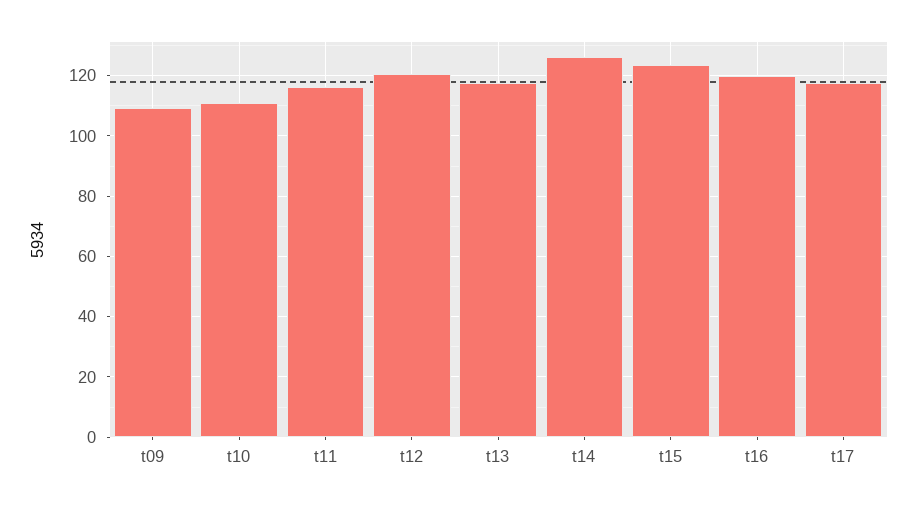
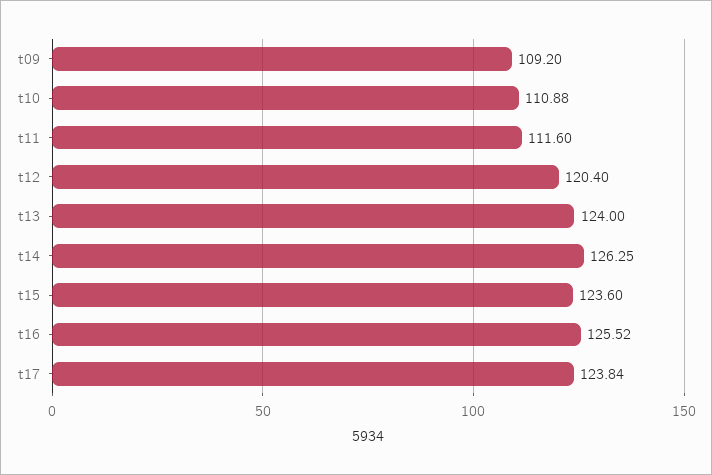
t11: 116 -> 111.6
t13: 118 -> 124
t16: 120 -> 125.52
t17: 118 -> 123.84

